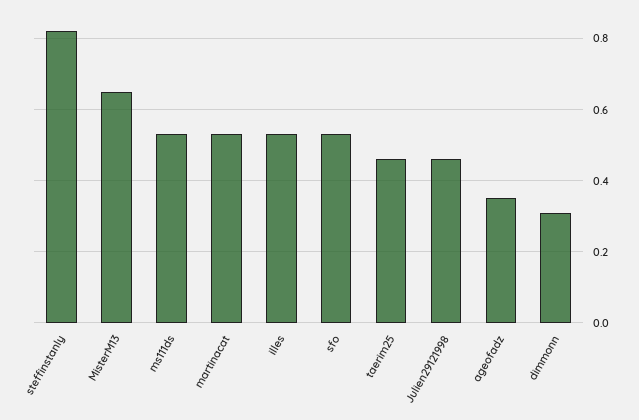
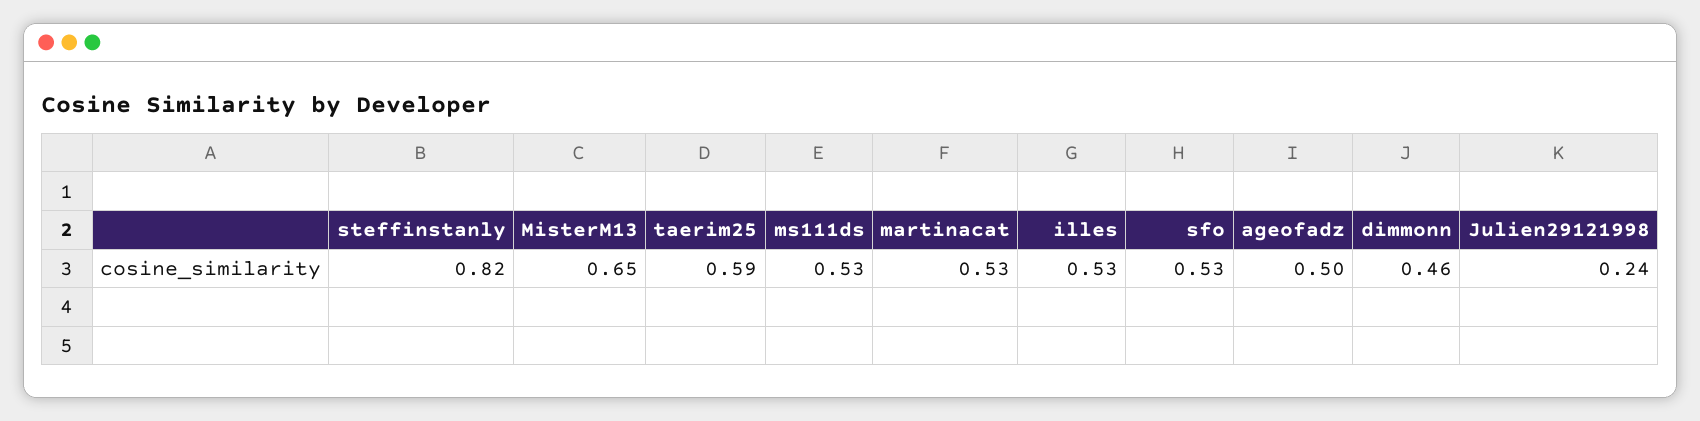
taerim25: 0.45 -> 0.59
Julien29121998: 0.45 -> 0.24
ageofadz: 0.35 -> 0.5
dimmonn: 0.3 -> 0.46

